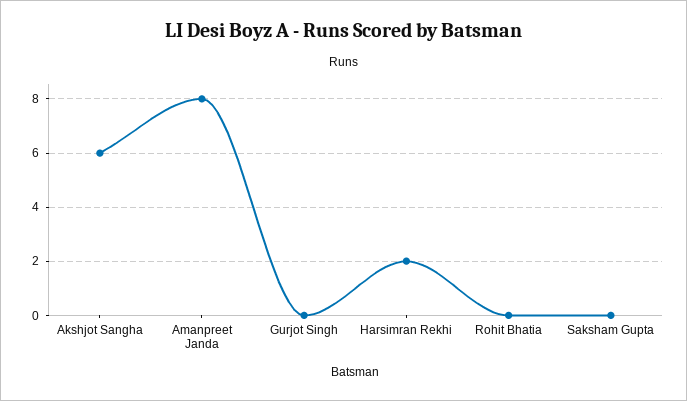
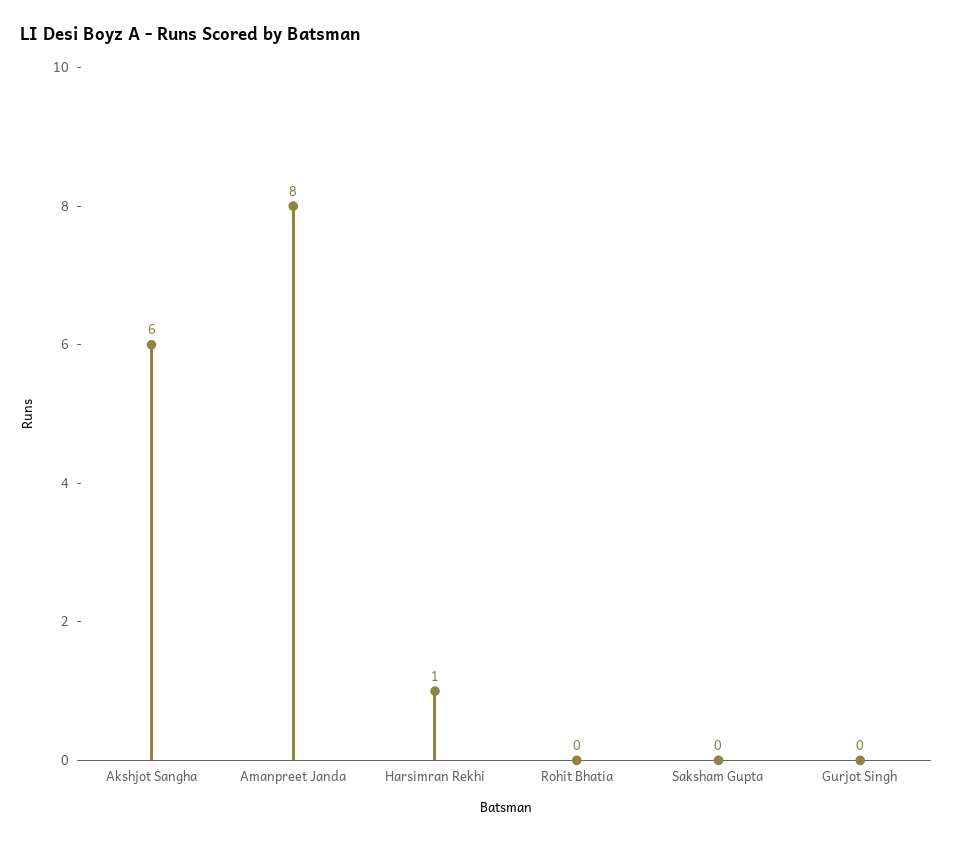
Harsimran Rekhi: 2 -> 1

